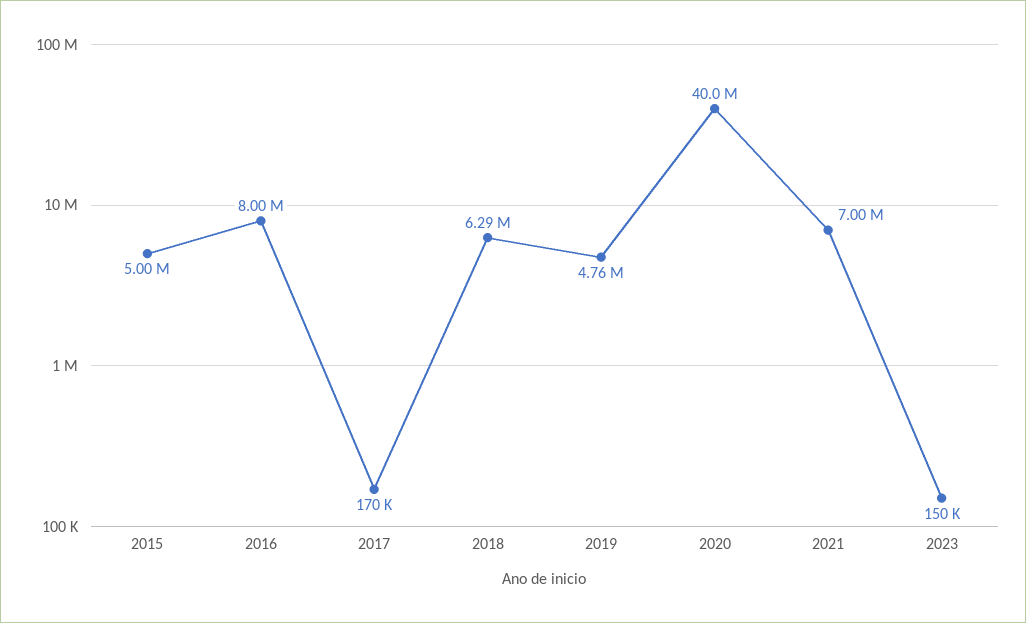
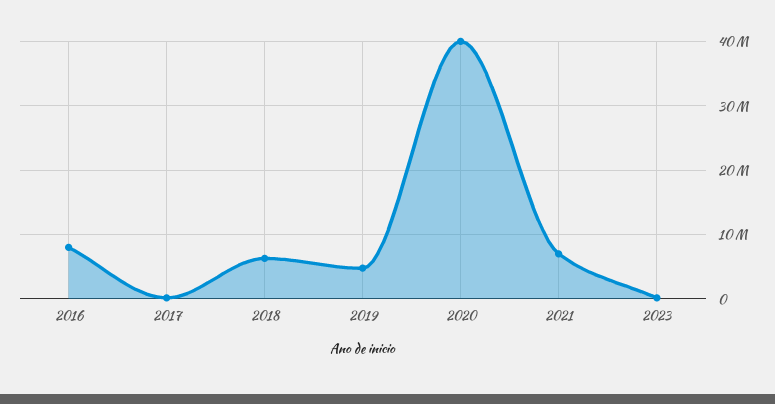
2015: 5000000 -> none

